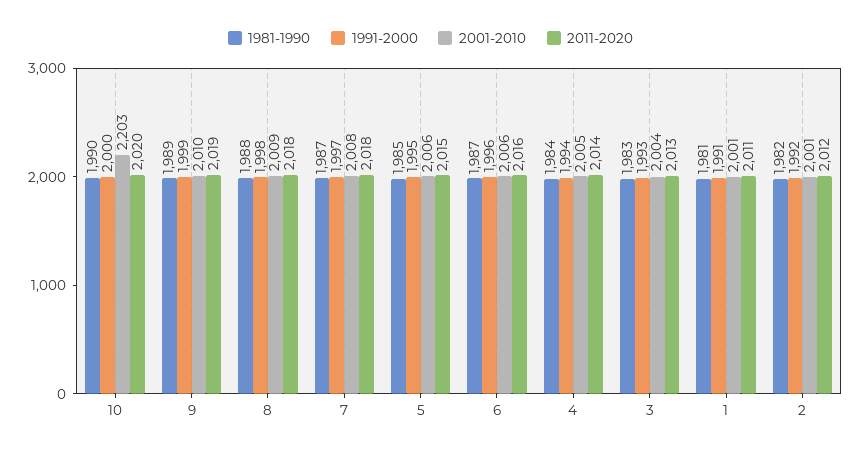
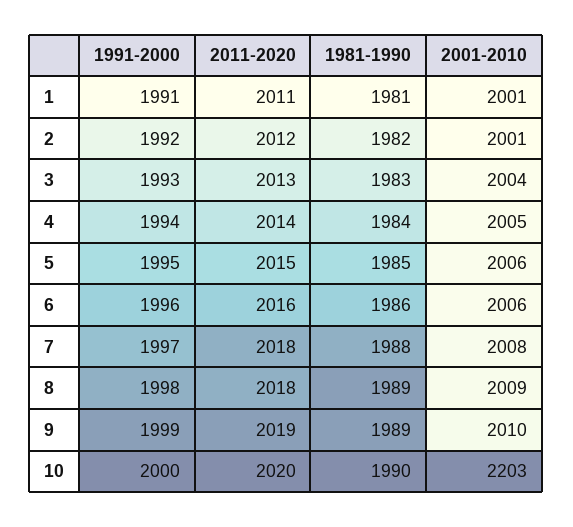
1981-1990, 8: 1988 -> 1989
1981-1990, 7: 1987 -> 1988
1981-1990, 6: 1987 -> 1986

